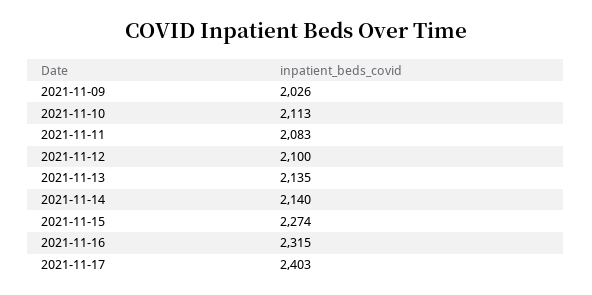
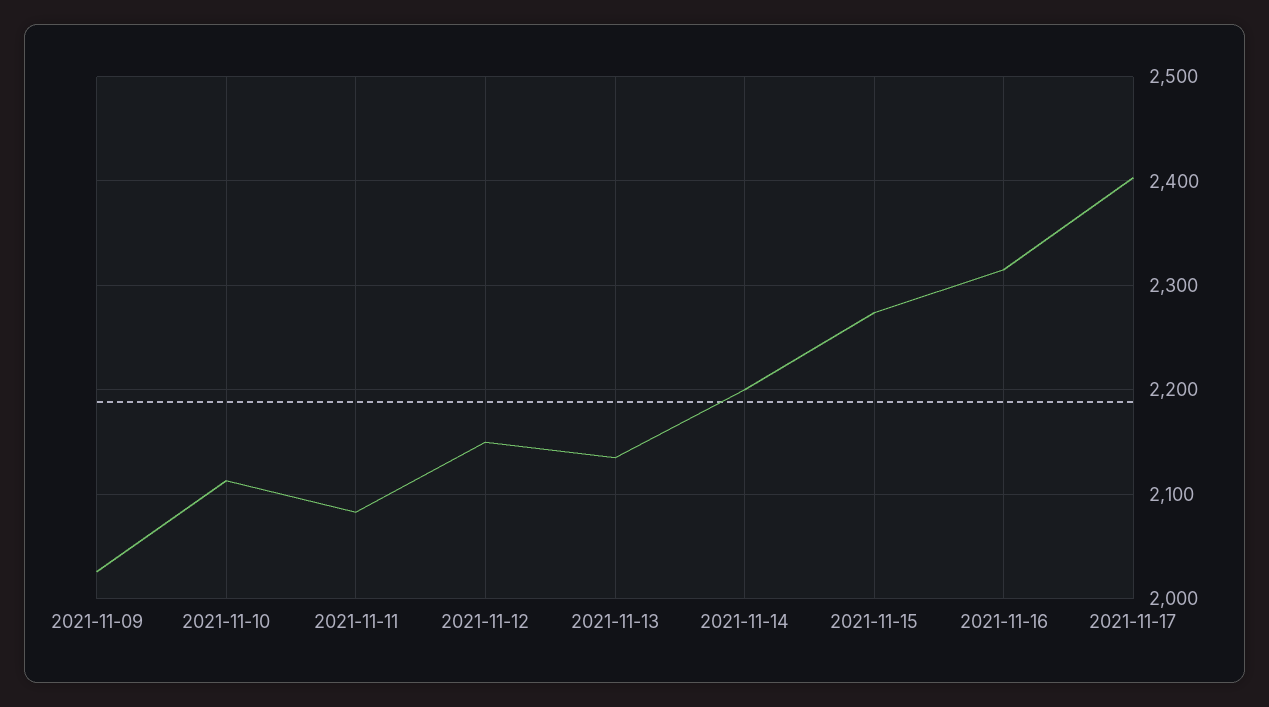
2021-11-12: 2100 -> 2150
2021-11-14: 2140 -> 2200

